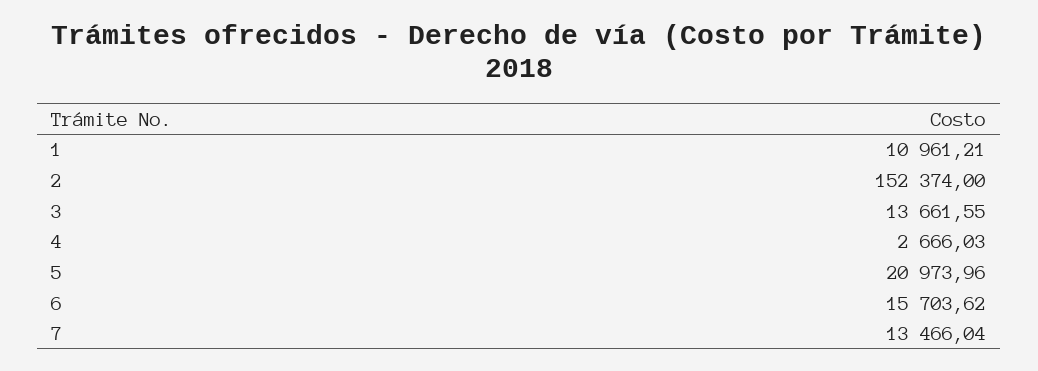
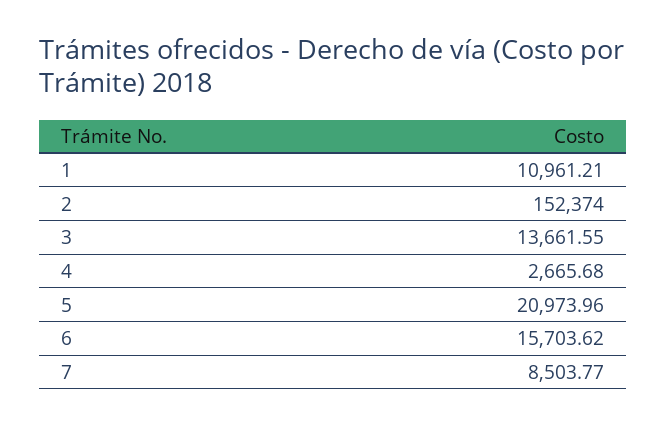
4: 2666.03 -> 2665.68
7: 13466.04 -> 8503.77

